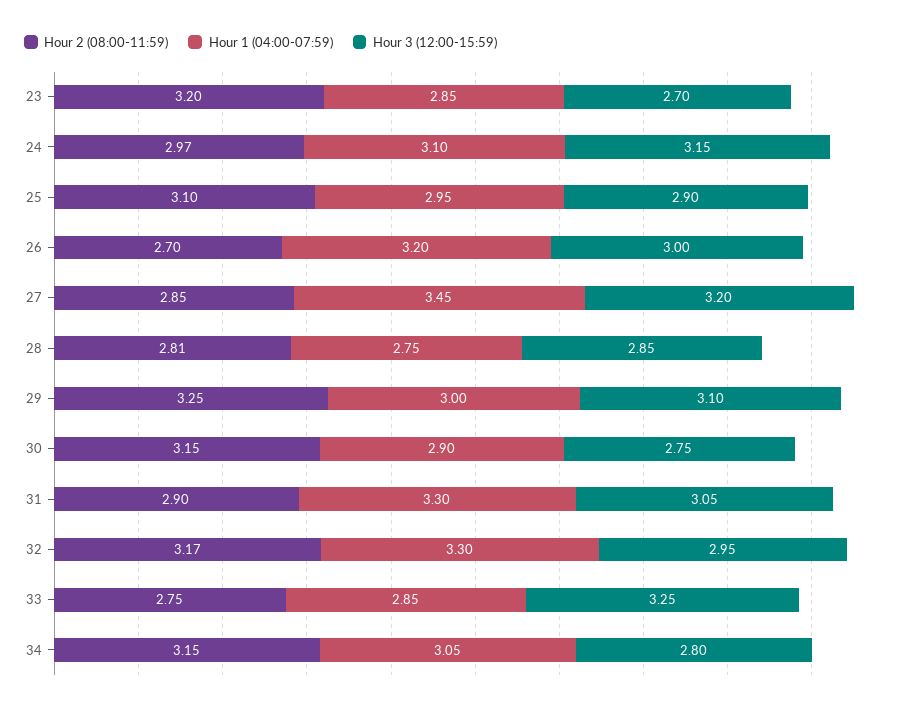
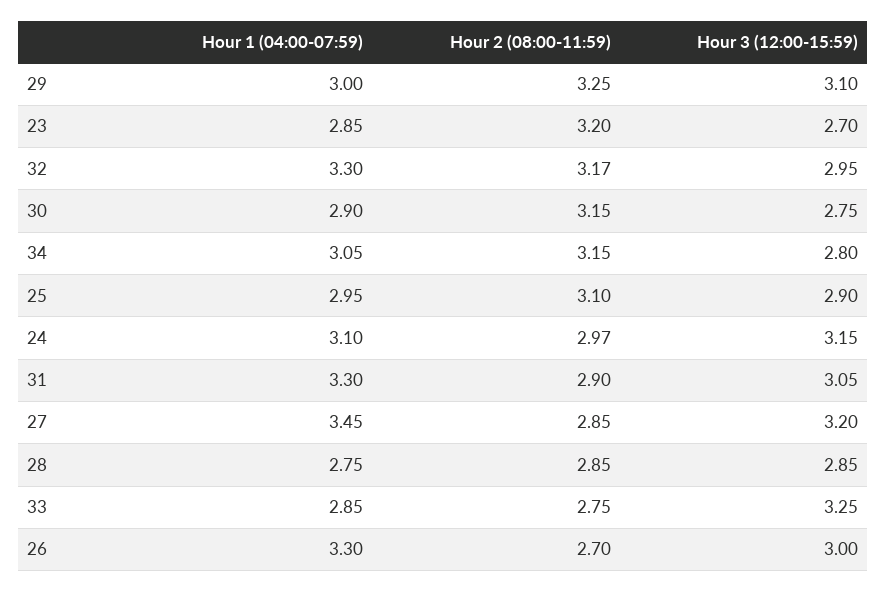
Hour 1 (04:00-07:59), 26: 3.2 -> 3.3
Hour 2 (08:00-11:59), 28: 2.81 -> 2.85

